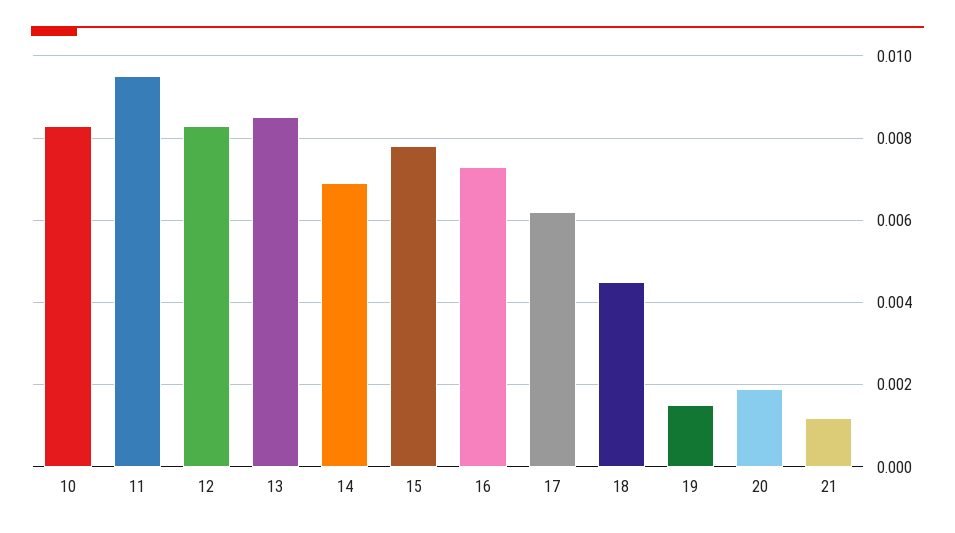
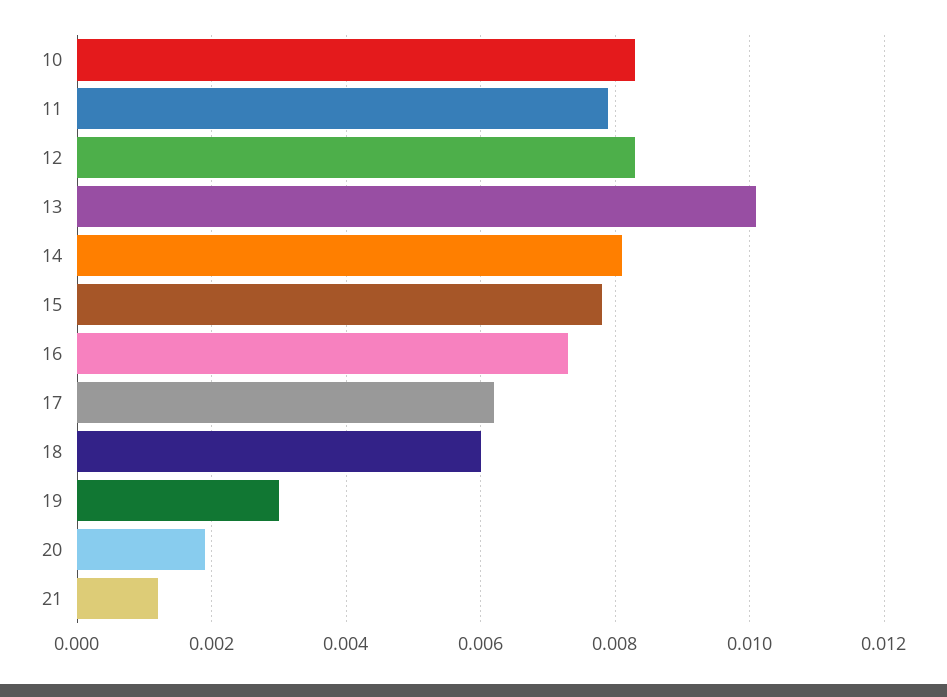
11: 0.0095 -> 0.008
13: 0.0085 -> 0.01
14: 0.007 -> 0.008
18: 0.0045 -> 0.006
19: 0.0015 -> 0.003

